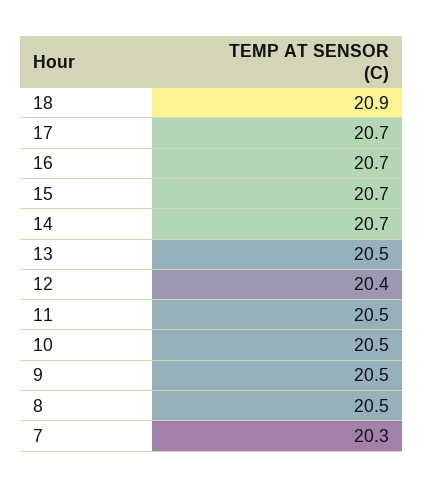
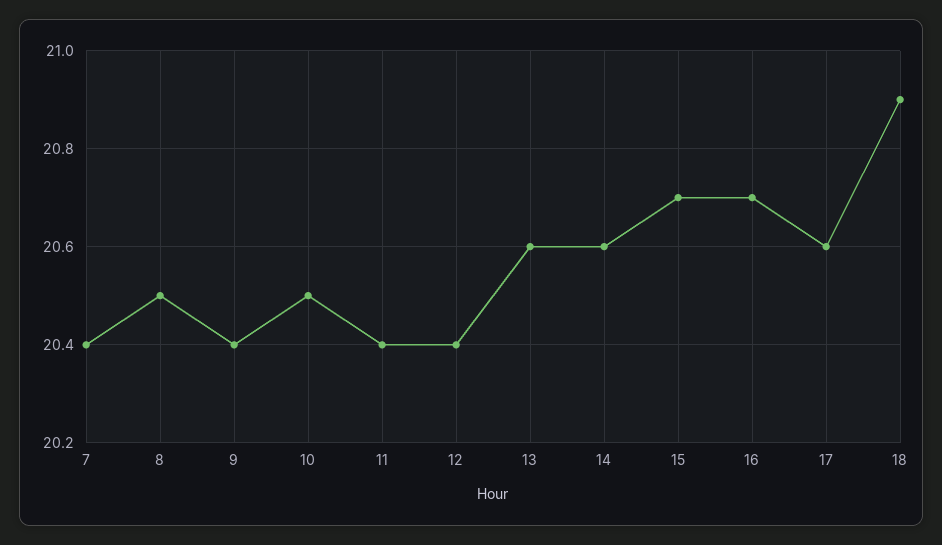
17: 20.7 -> 20.6
14: 20.7 -> 20.6
13: 20.5 -> 20.6
11: 20.5 -> 20.4
9: 20.5 -> 20.4
7: 20.3 -> 20.4

